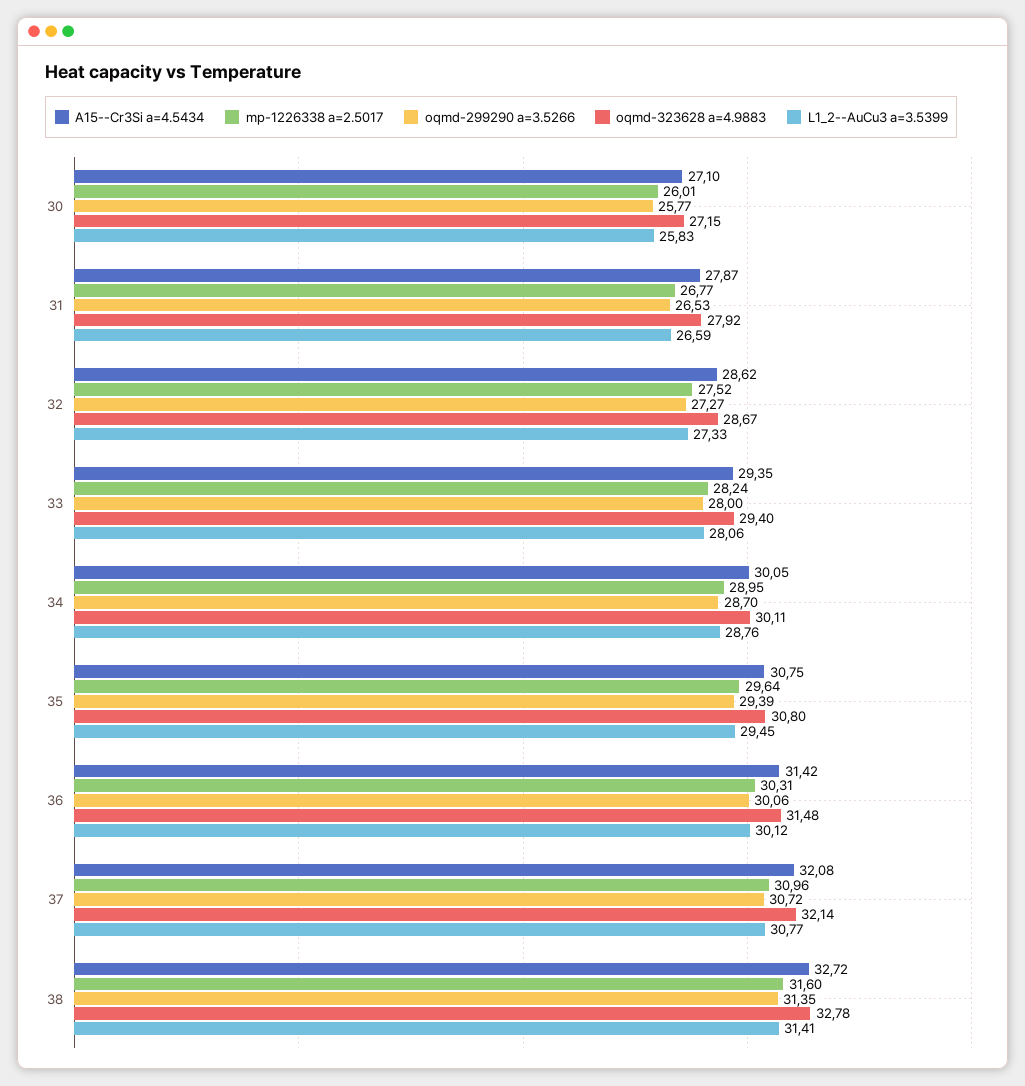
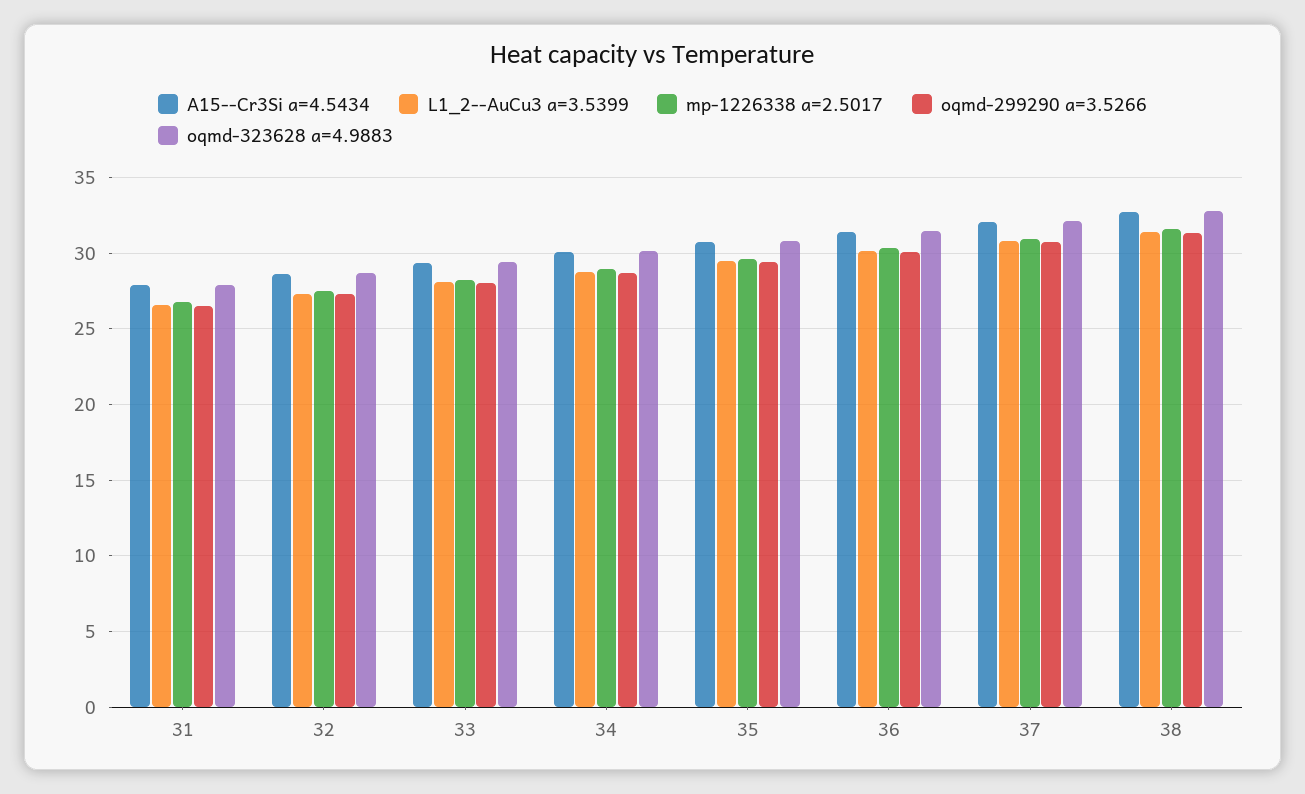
A15--Cr3Si a=4.5434, 30: 27.1 -> none
mp-1226338 a=2.5017, 30: 26.01 -> none
oqmd-299290 a=3.5266, 30: 25.77 -> none
oqmd-323628 a=4.9883, 30: 27.15 -> none
L1_2--AuCu3 a=3.5399, 30: 25.83 -> none

